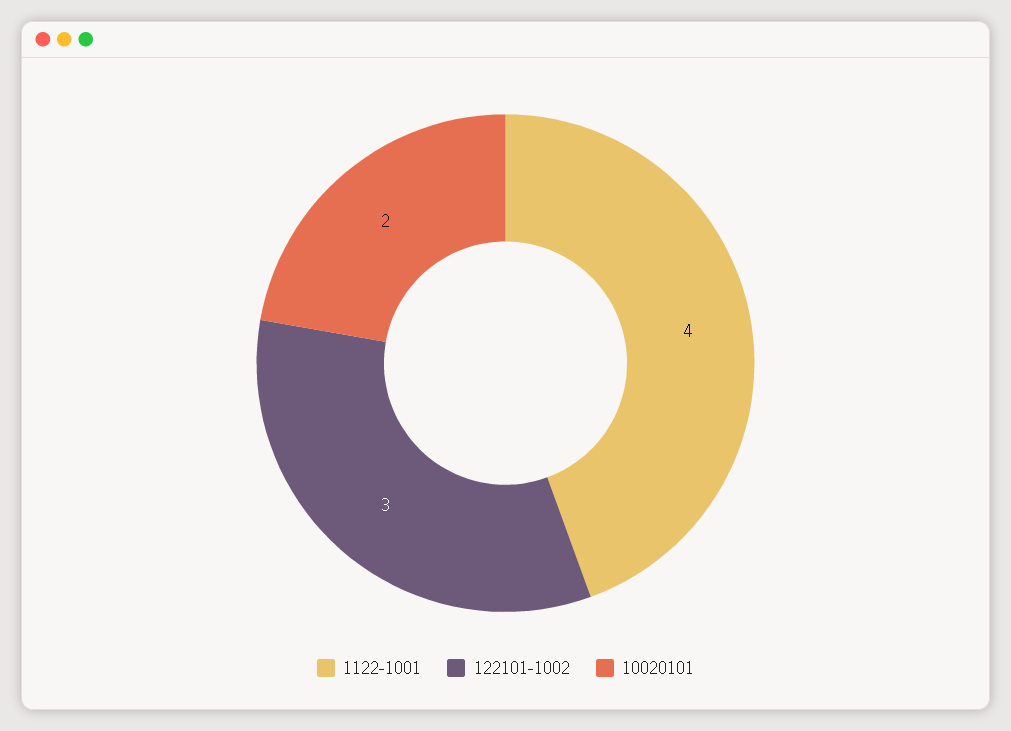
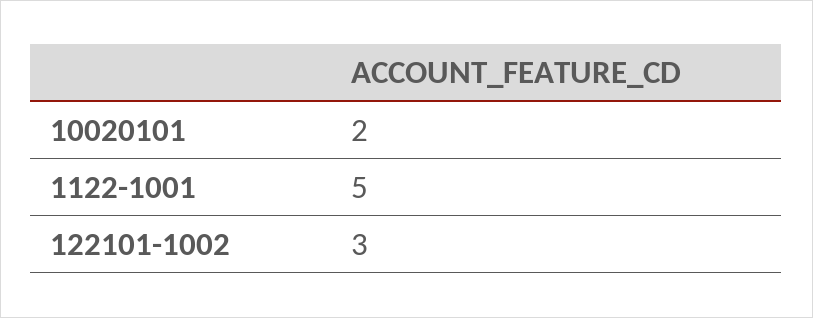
1122-1001: 4 -> 5

